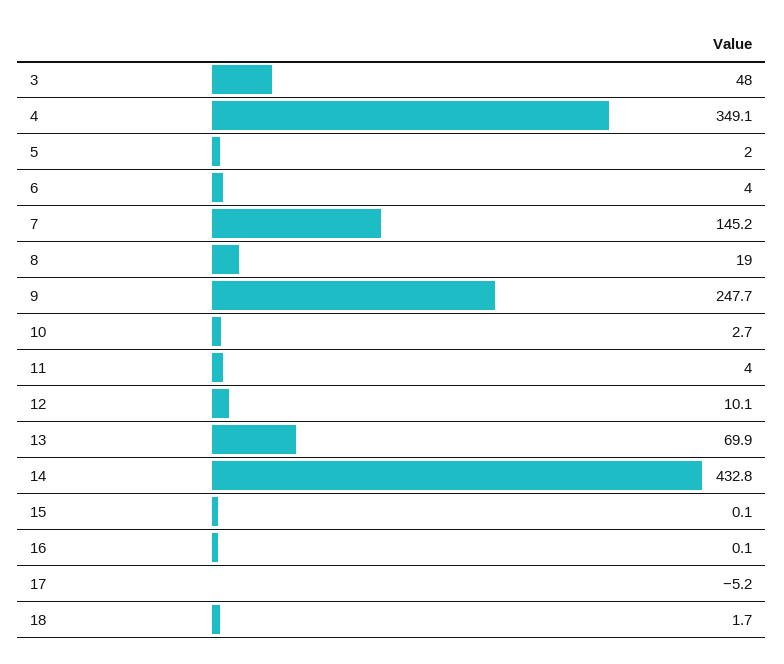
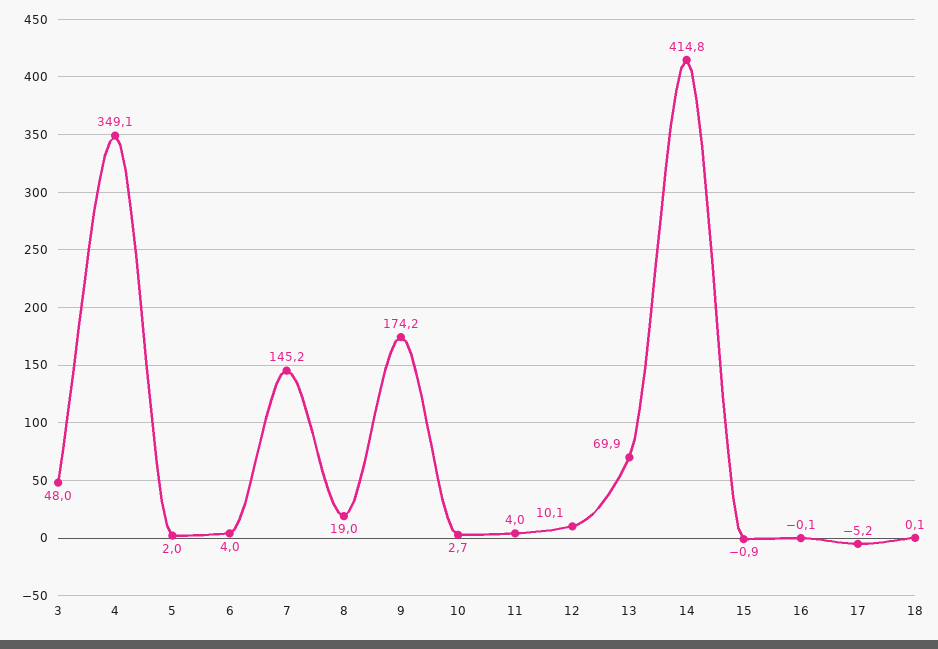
9: 247.7 -> 174.2
14: 432.8 -> 414.8
15: 0.1 -> -0.9
16: 0.1 -> -0.1
18: 1.7 -> 0.1

